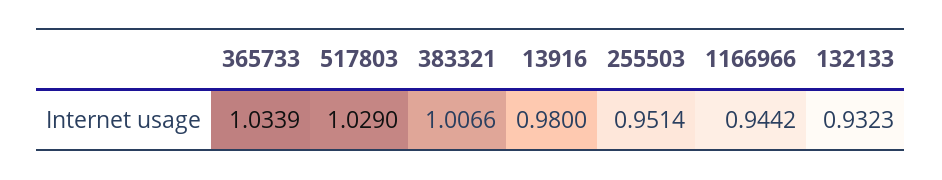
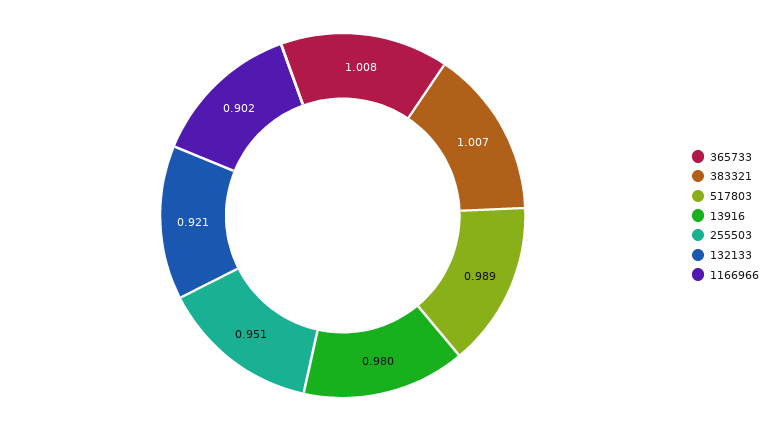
365733: 1.0339 -> 1.008
517803: 1.029 -> 0.989
1166966: 0.9442 -> 0.902
132133: 0.9323 -> 0.921

